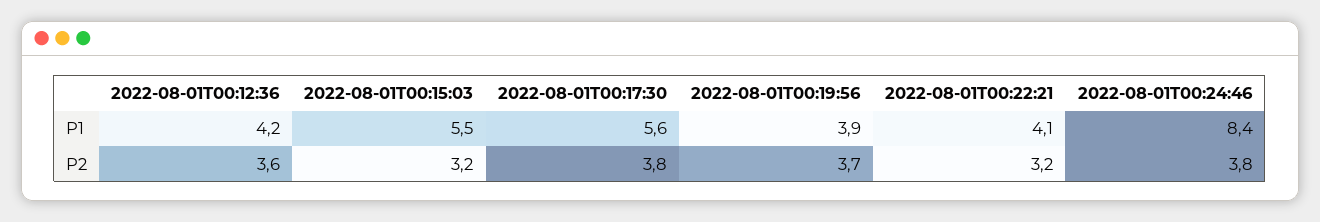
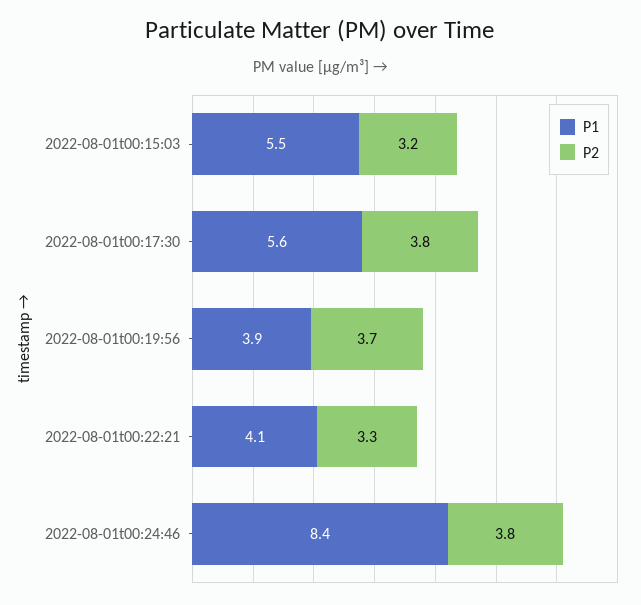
P1, 2022-08-01T00:12:36: 4.2 -> none
P2, 2022-08-01T00:12:36: 3.6 -> none
P2, 2022-08-01T00:22:21: 3.2 -> 3.3

